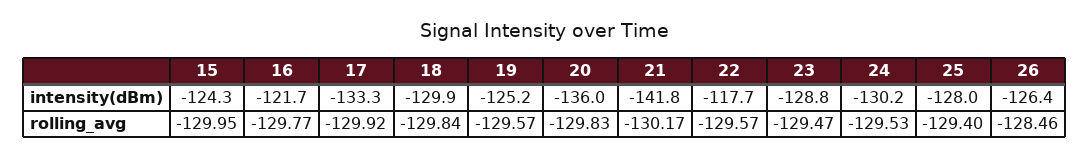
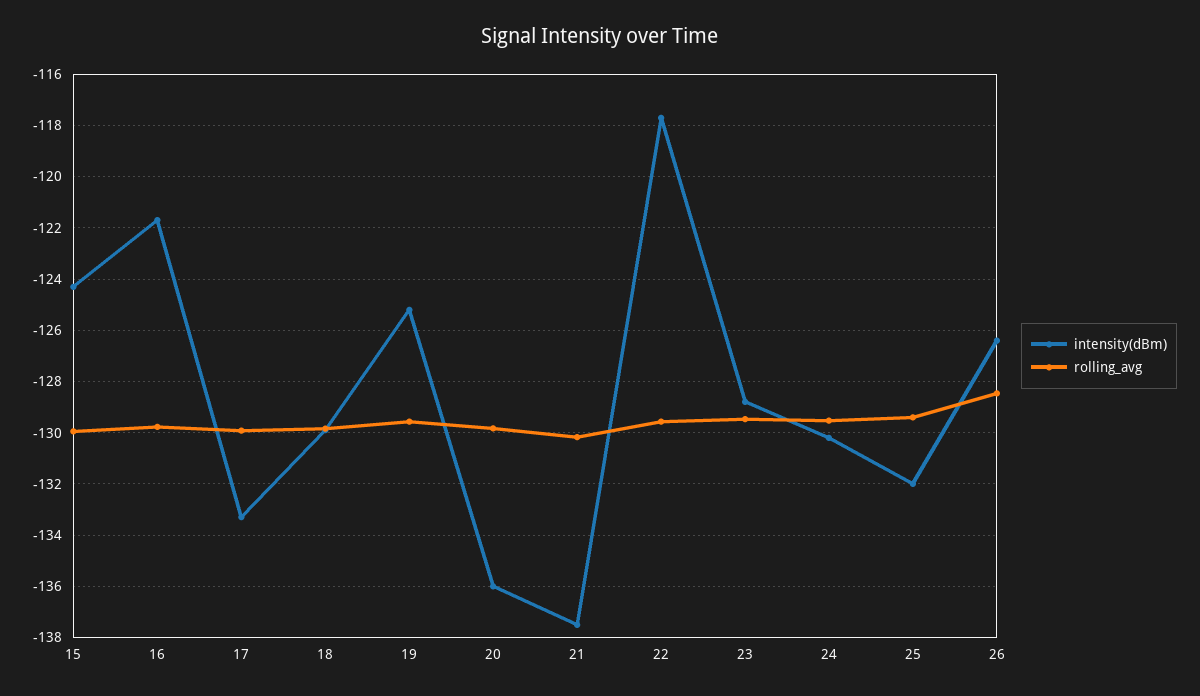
intensity(dBm), 21: -141.8 -> -137.5
intensity(dBm), 25: -128 -> -132

